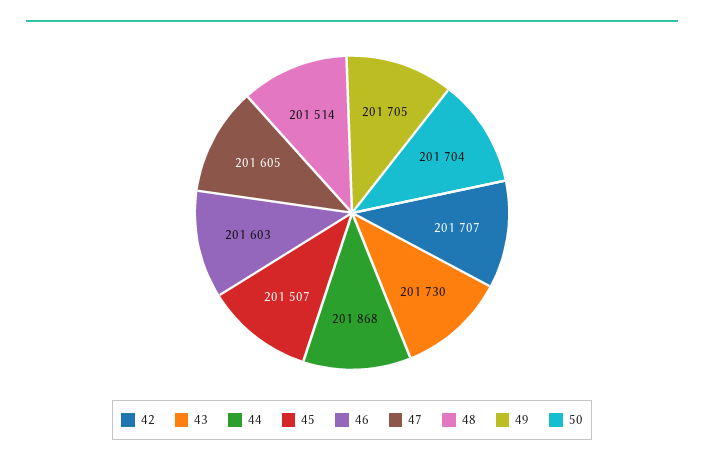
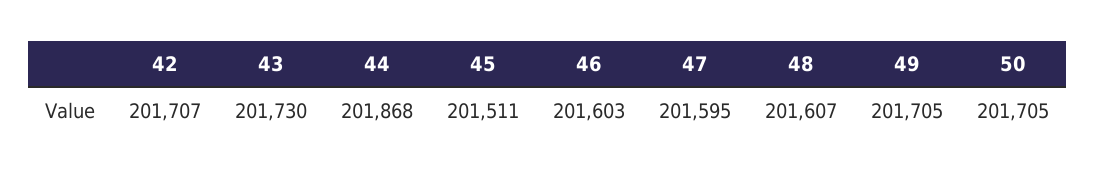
45: 201507 -> 201511
47: 201605 -> 201595
48: 201514 -> 201607
50: 201704 -> 201705

